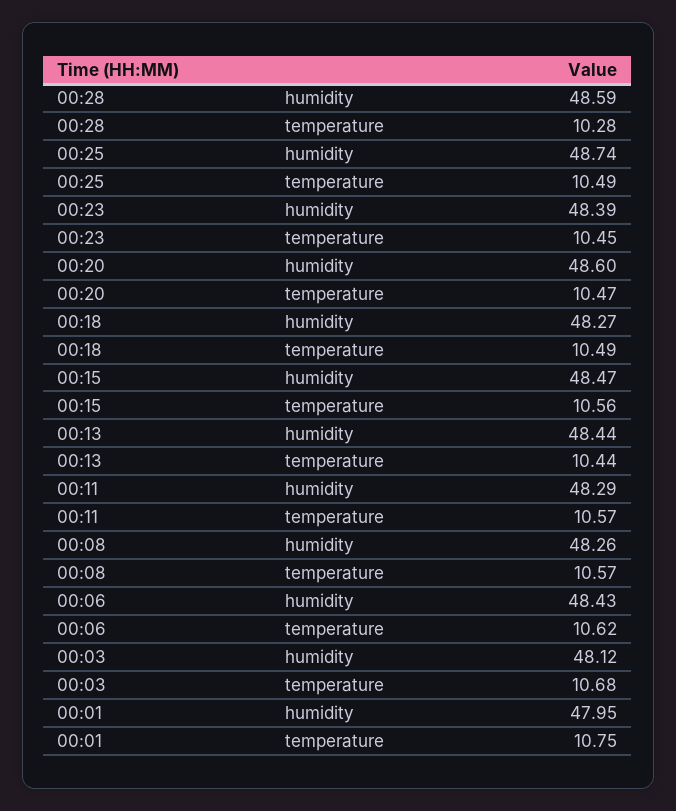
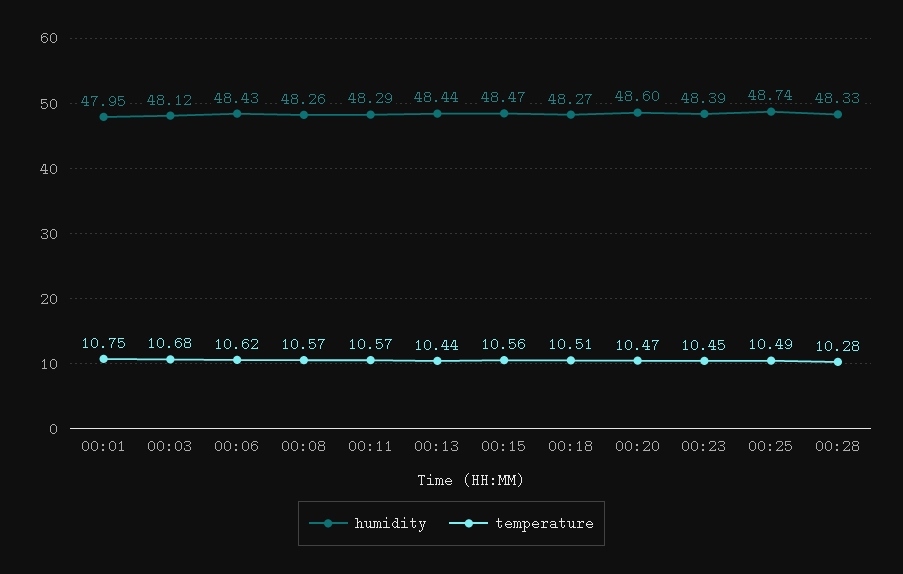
humidity, 00:28: 48.59 -> 48.33
temperature, 00:18: 10.49 -> 10.51

